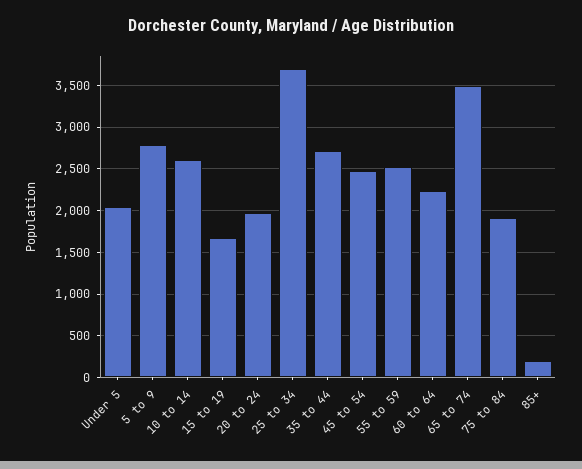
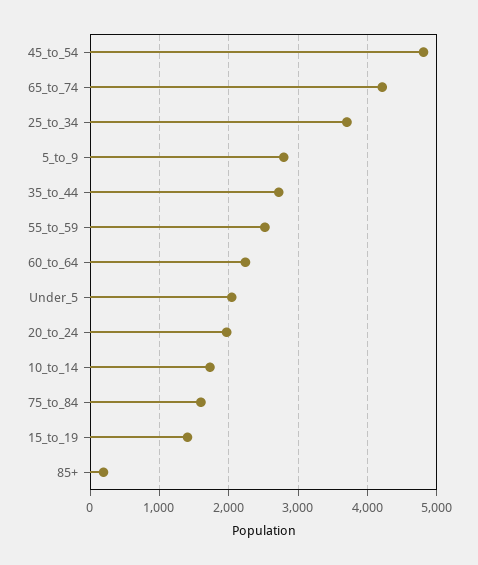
10 to 14: 2600 -> 1700
15 to 19: 1700 -> 1400
45 to 54: 2500 -> 4800
65 to 74: 3500 -> 4200
75 to 84: 1900 -> 1600

